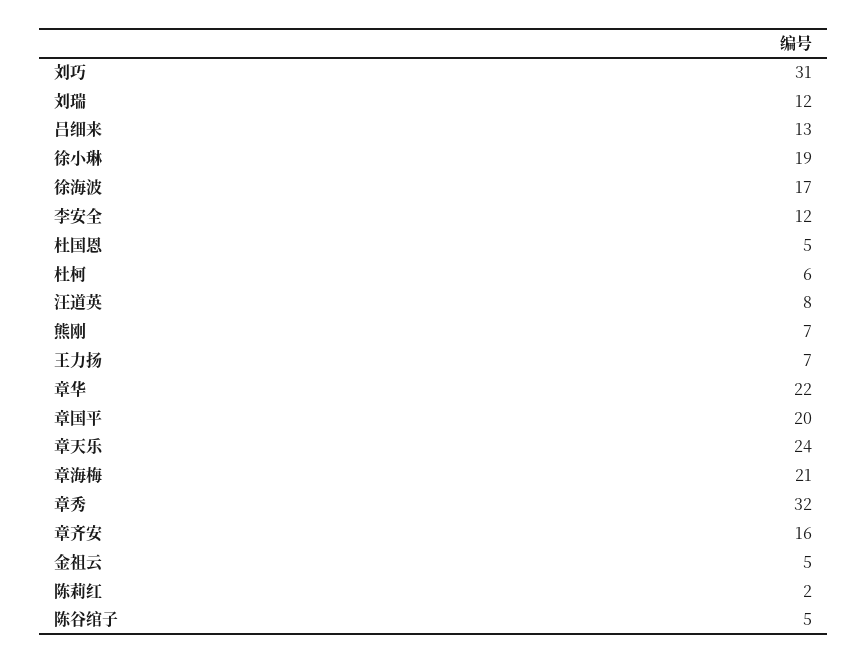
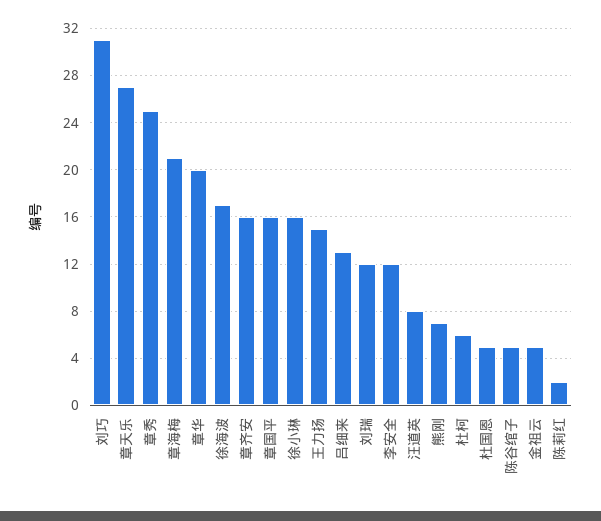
徐小琳: 19 -> 16
王力扬: 7 -> 15
章华: 22 -> 20
章国平: 20 -> 16
章天乐: 24 -> 27
章秀: 32 -> 25

